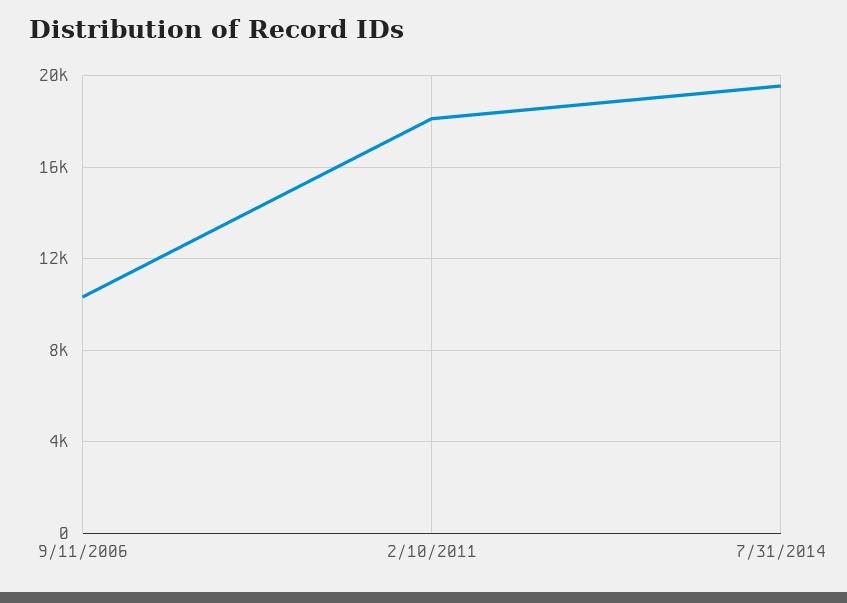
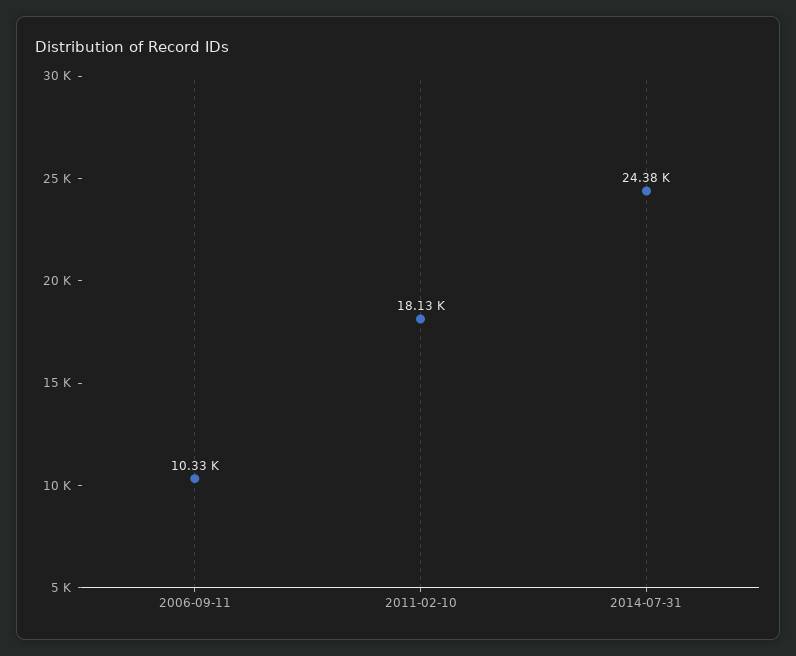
7/31/2014: 19500 -> 24380

